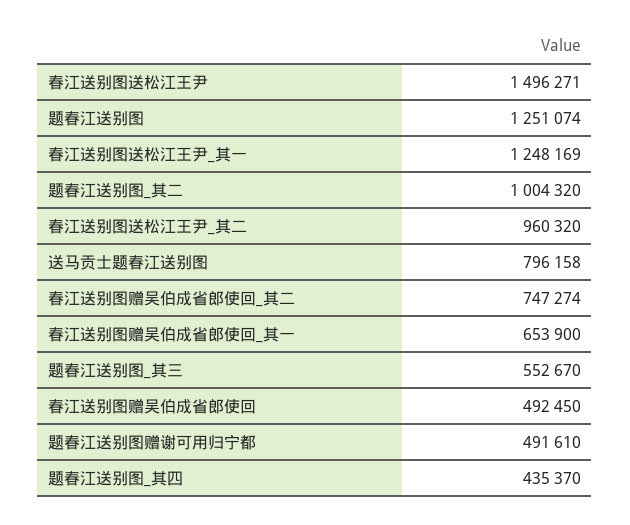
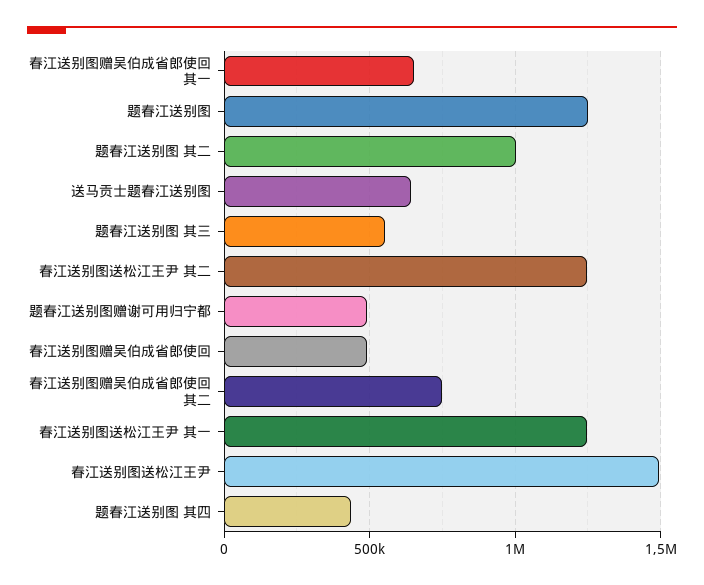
春江送别图送松江王尹_其二: 960320 -> 1250000
送马贡士题春江送别图: 796158 -> 650000

